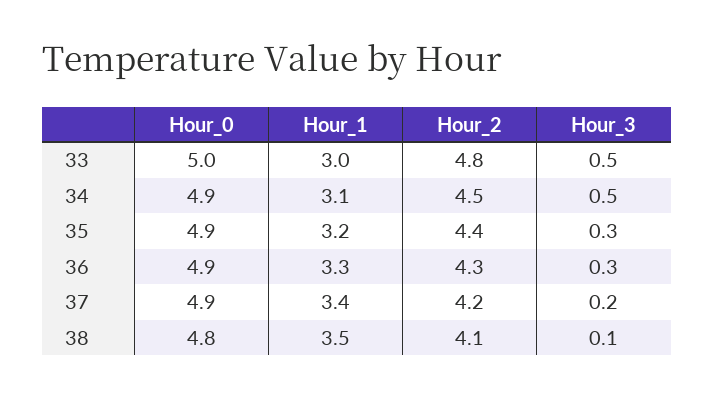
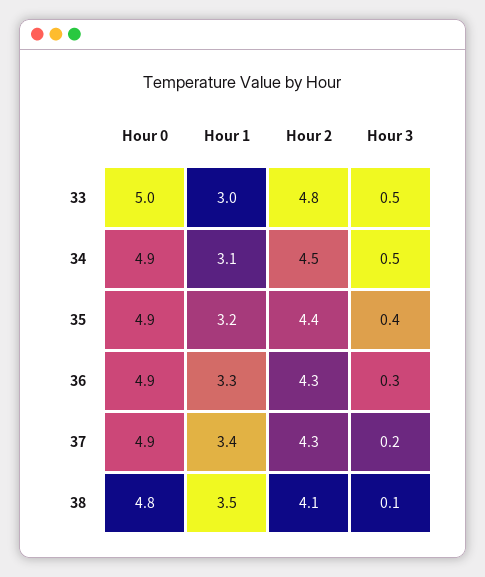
Hour_3, 35: 0.3 -> 0.4
Hour_2, 37: 4.2 -> 4.3

